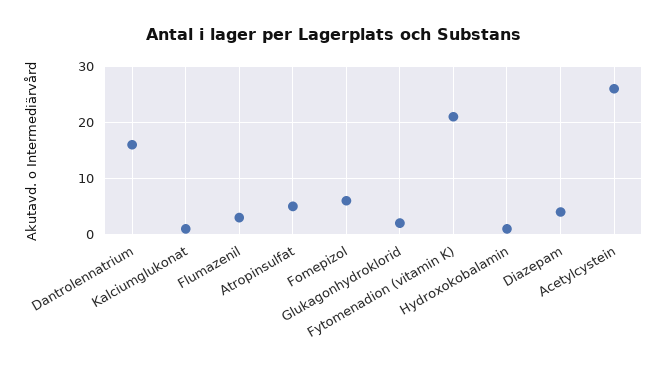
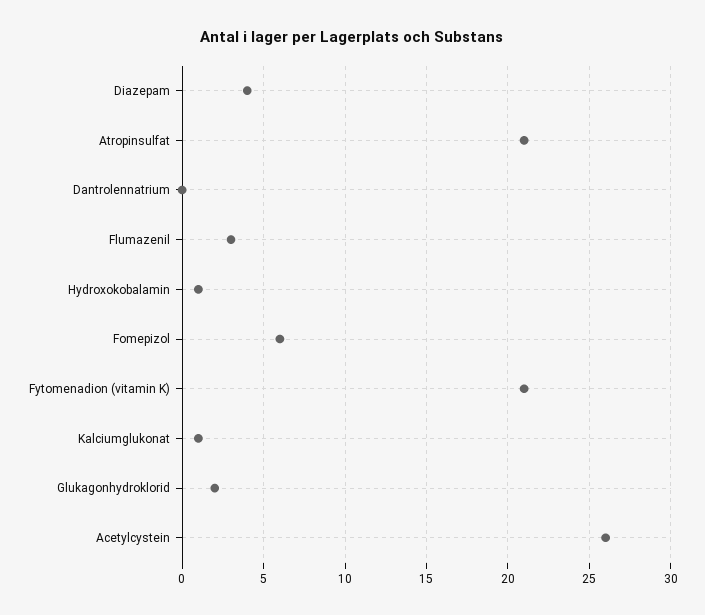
Dantrolennatrium: 15 -> 0
Atropinsulfat: 5 -> 21

